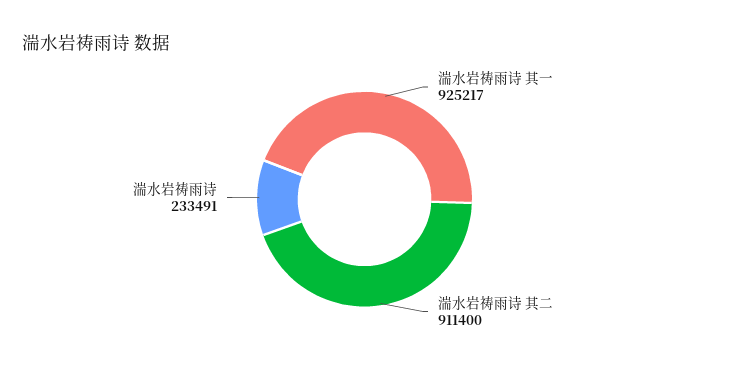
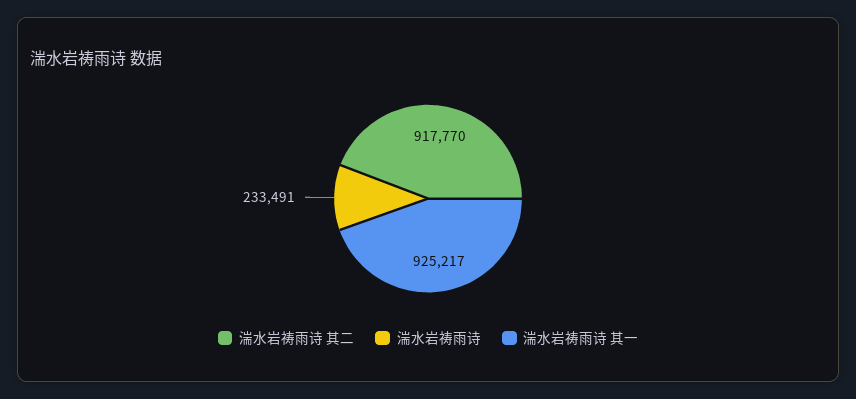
湍水岩祷雨诗 其二: 911400 -> 917770

